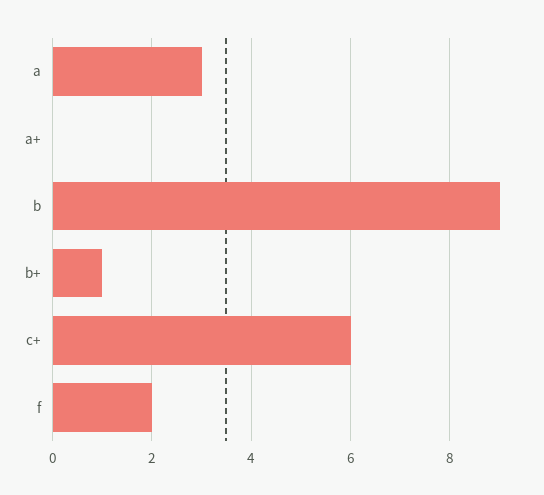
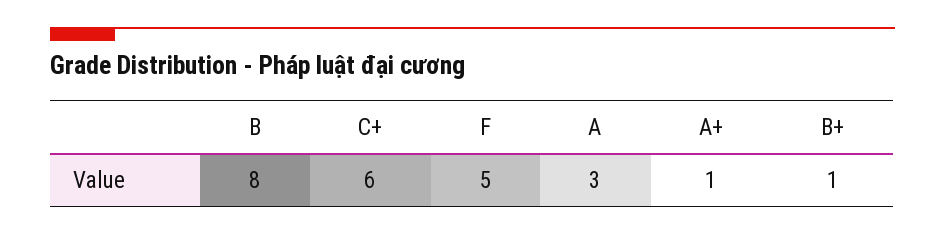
a+: 0 -> 1
b: 9 -> 8
f: 2 -> 5

